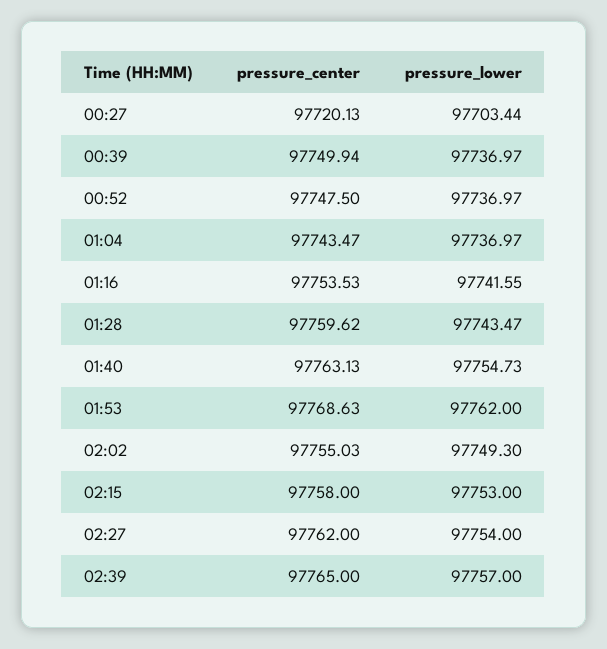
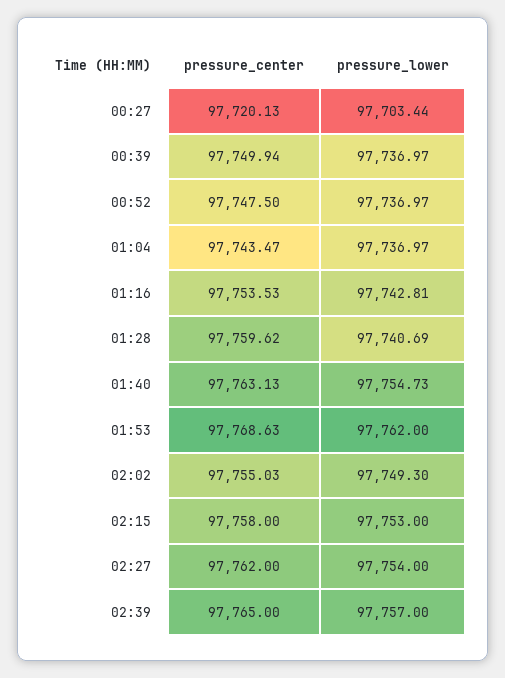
pressure_lower, 01:16: 97741.55 -> 97742.81
pressure_lower, 01:28: 97743.47 -> 97740.69

